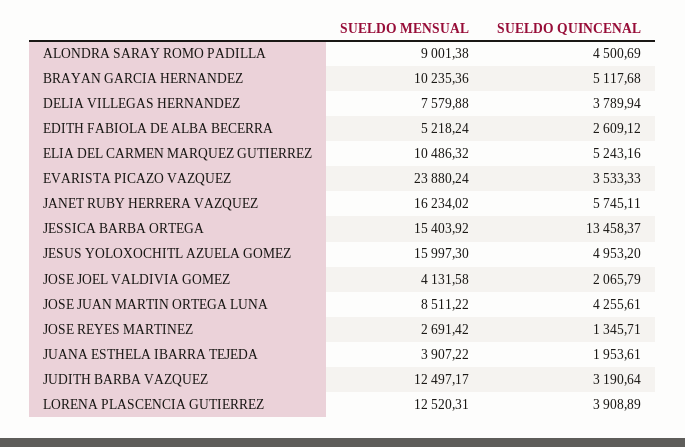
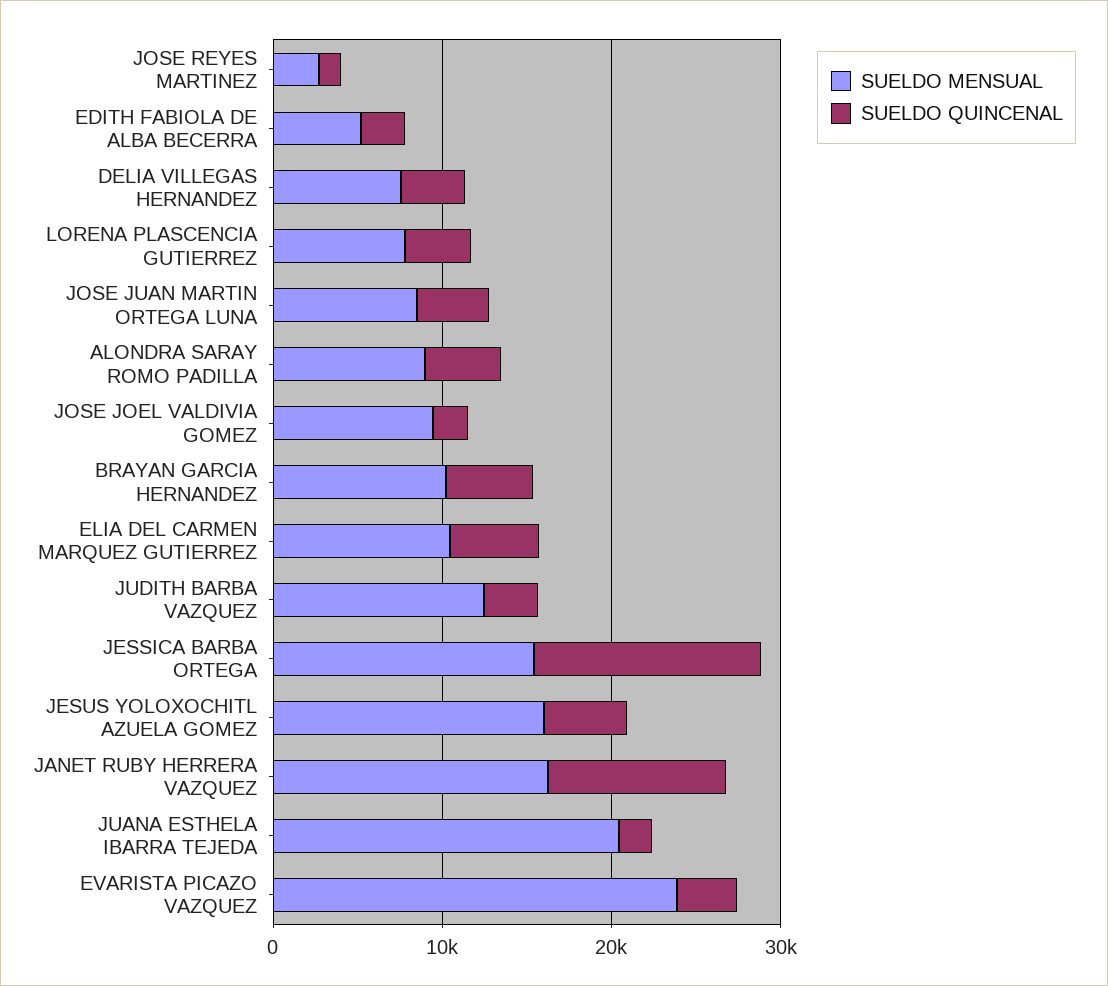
SUELDO QUINCENAL, JANET RUBY HERRERA VAZQUEZ: 5745.11 -> 10000
SUELDO MENSUAL, JOSE JOEL VALDIVIA GOMEZ: 4131.58 -> 10000
SUELDO MENSUAL, JUANA ESTHELA IBARRA TEJEDA: 3907.22 -> 20000
SUELDO MENSUAL, LORENA PLASCENCIA GUTIERREZ: 12520.31 -> 8000

